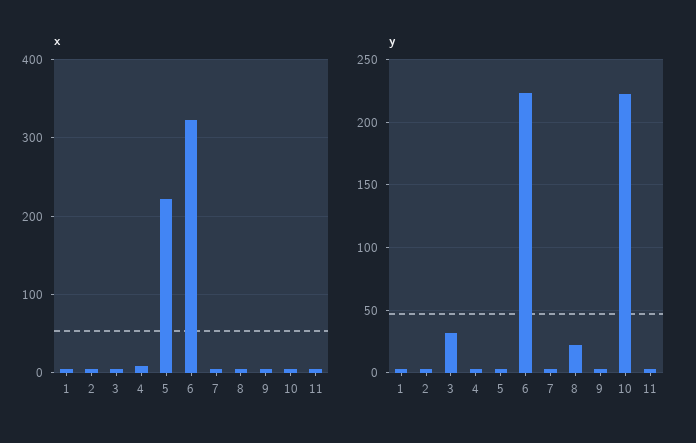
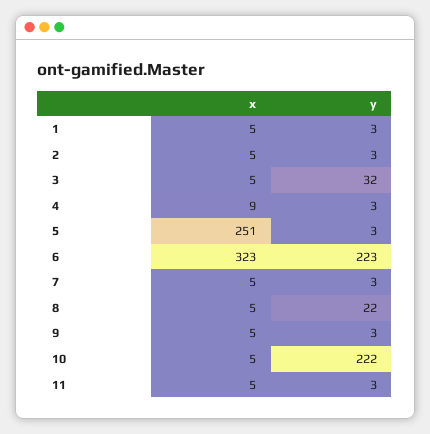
x, 5: 220 -> 251

